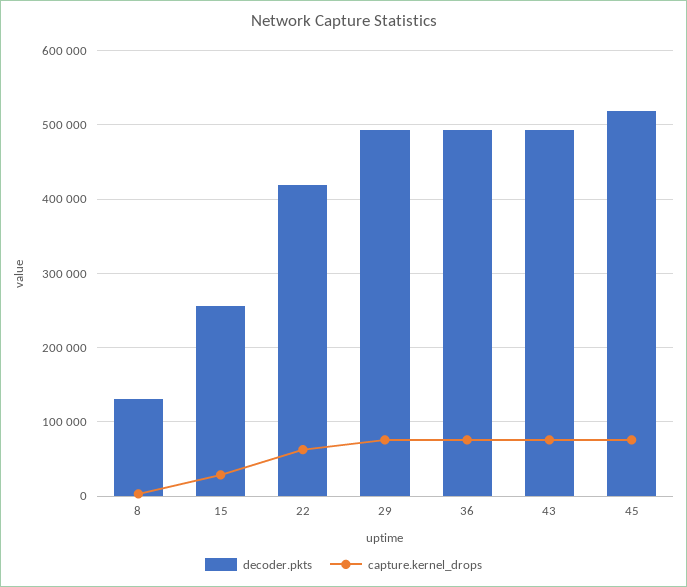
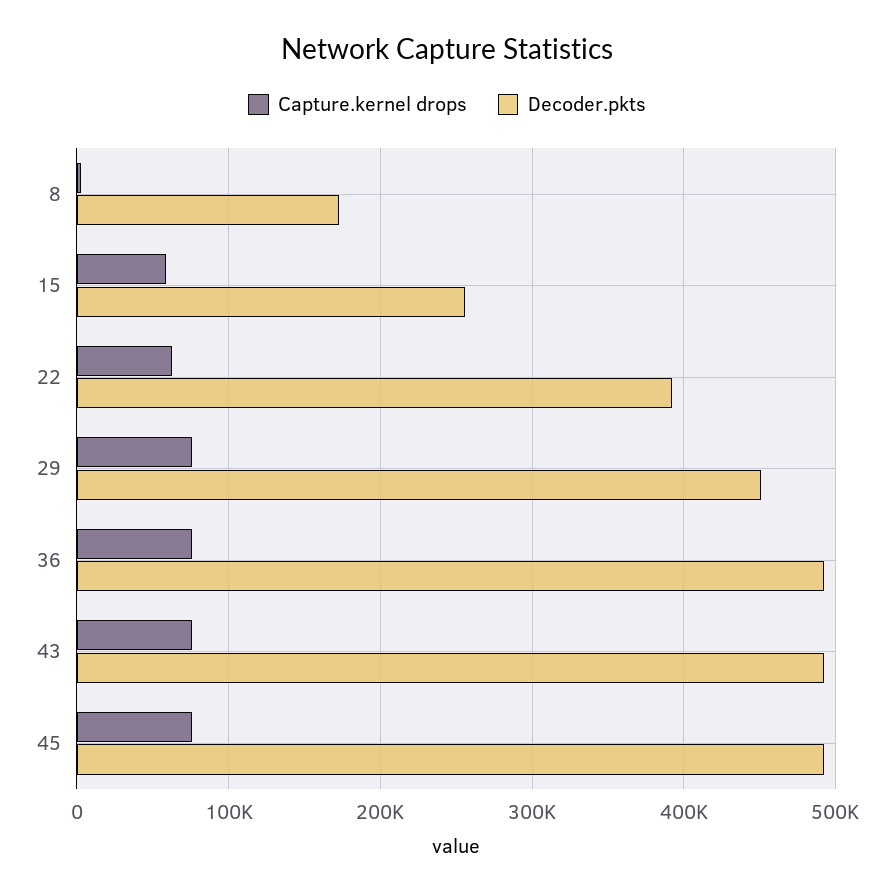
decoder.pkts, 8: 130000 -> 170000
capture.kernel_drops, 15: 30000 -> 60000
decoder.pkts, 22: 420000 -> 390000
decoder.pkts, 29: 490000 -> 450000
decoder.pkts, 45: 520000 -> 490000

